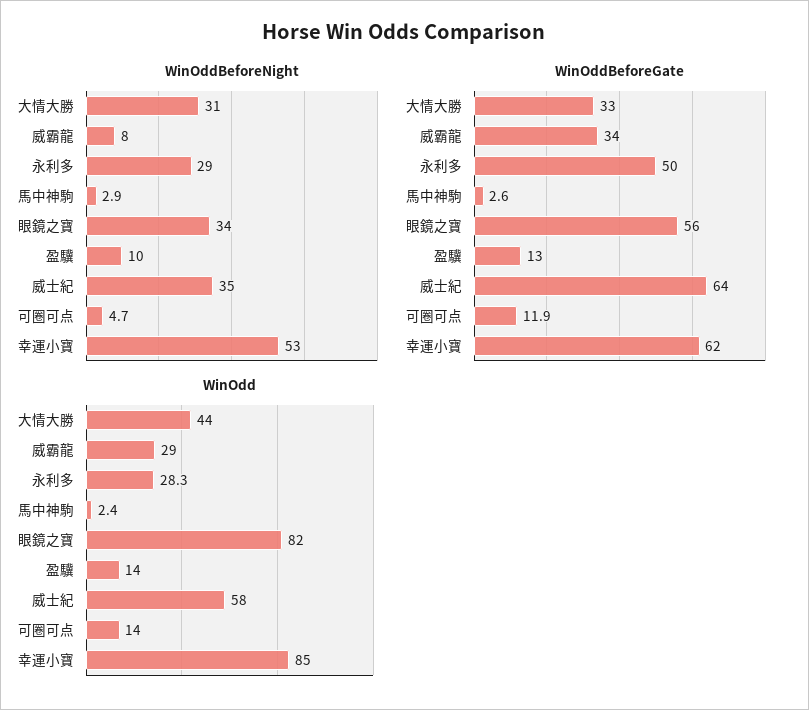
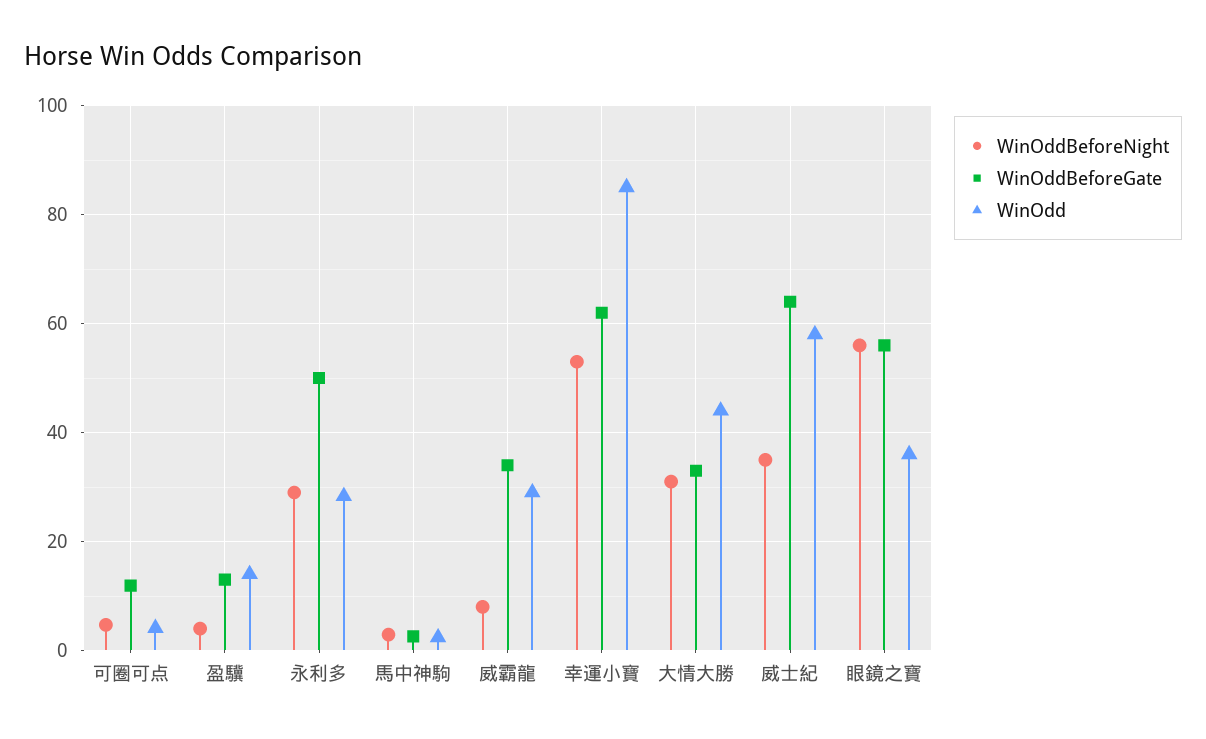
WinOddBeforeNight, 眼鏡之寶: 34 -> 56
WinOddBeforeNight, 盈驥: 10 -> 4
WinOdd, 眼鏡之寶: 82 -> 36
WinOdd, 可圈可点: 14 -> 4

